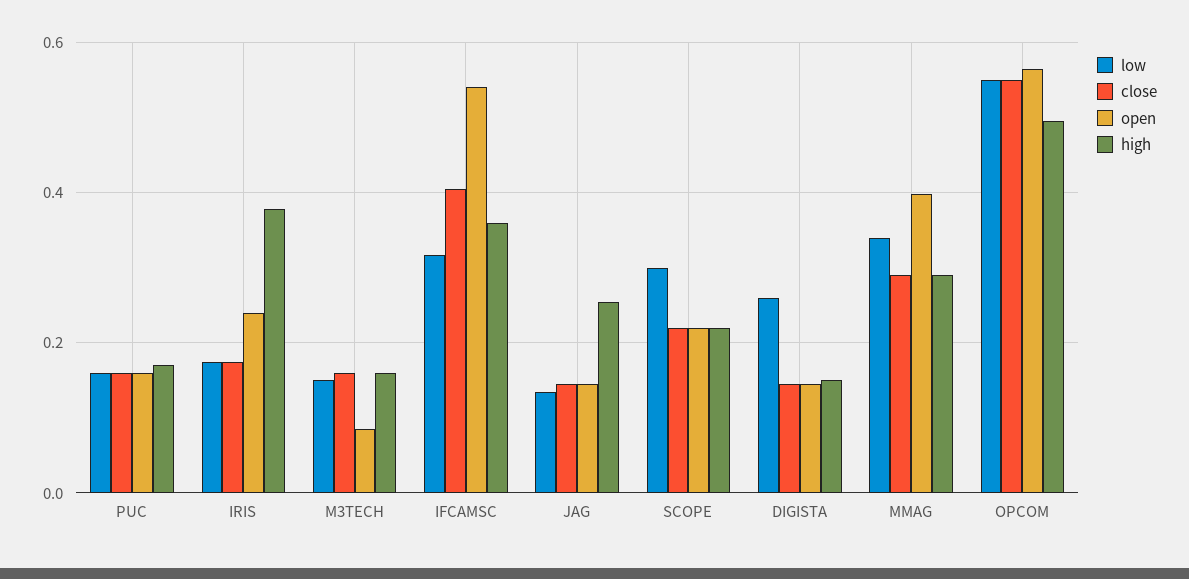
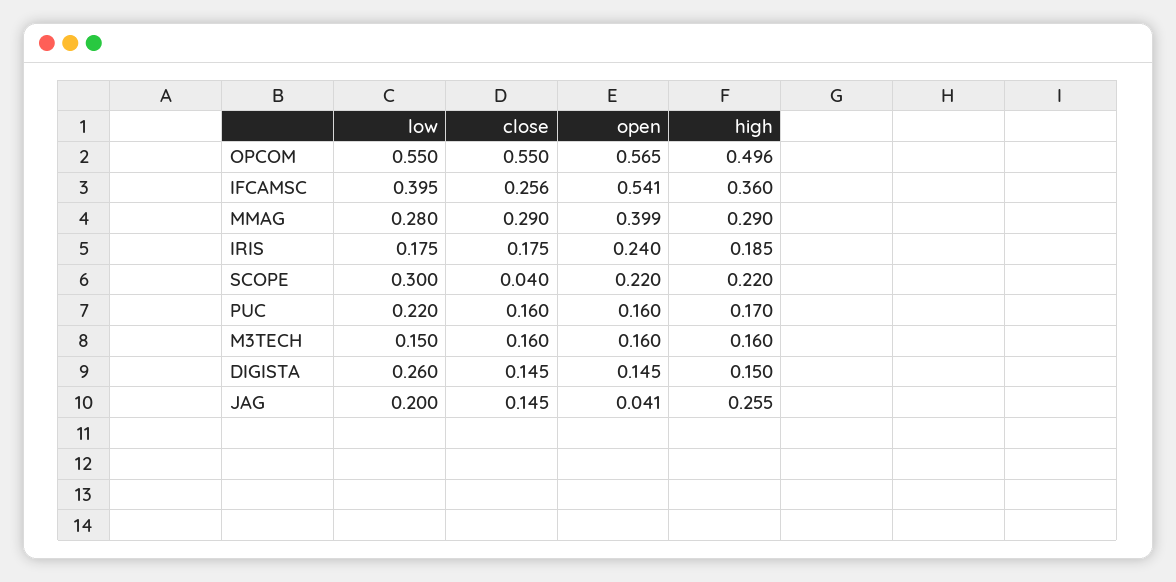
low, PUC: 0.16 -> 0.22
high, IRIS: 0.38 -> 0.185
open, M3TECH: 0.08 -> 0.16
low, IFCAMSC: 0.32 -> 0.395
close, IFCAMSC: 0.4 -> 0.256
low, JAG: 0.14 -> 0.2
open, JAG: 0.14 -> 0.041
close, SCOPE: 0.22 -> 0.04
low, MMAG: 0.34 -> 0.28

